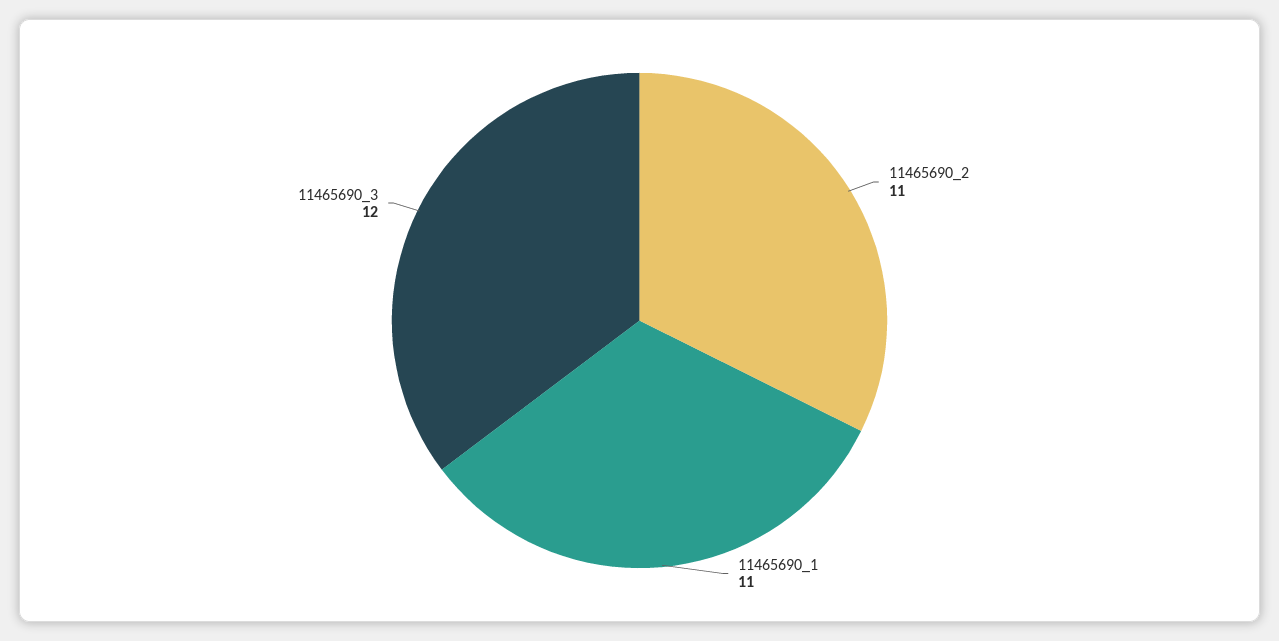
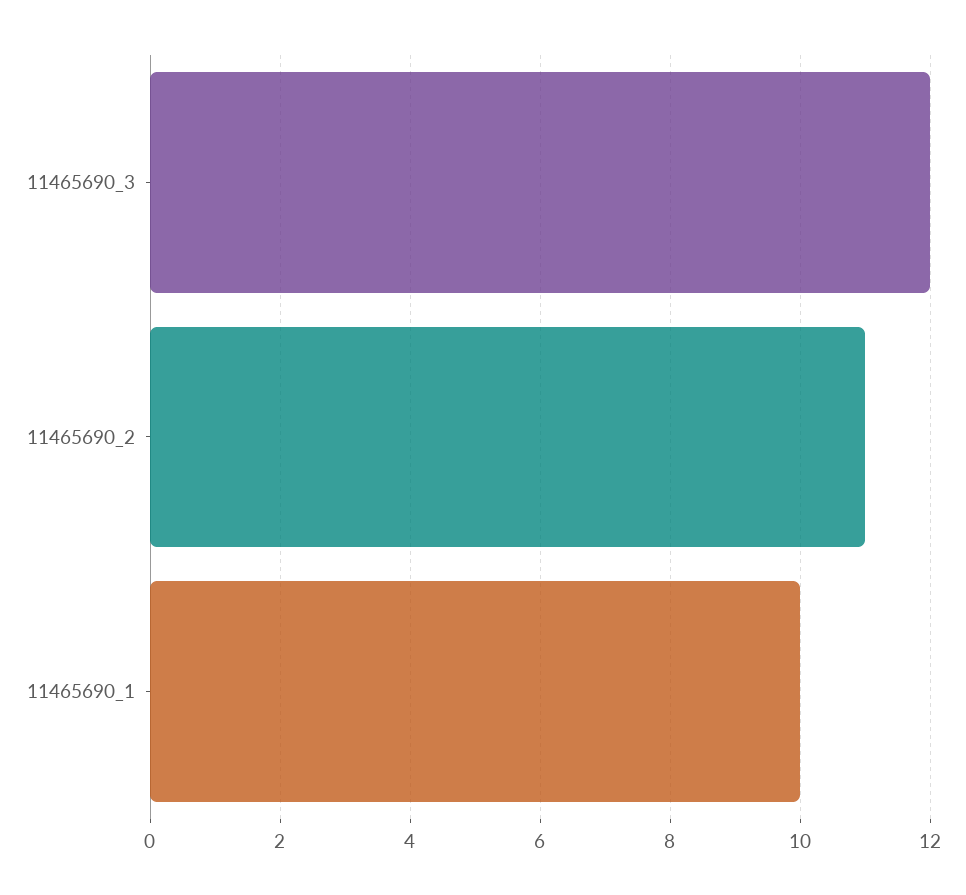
11465690_1: 11 -> 10

